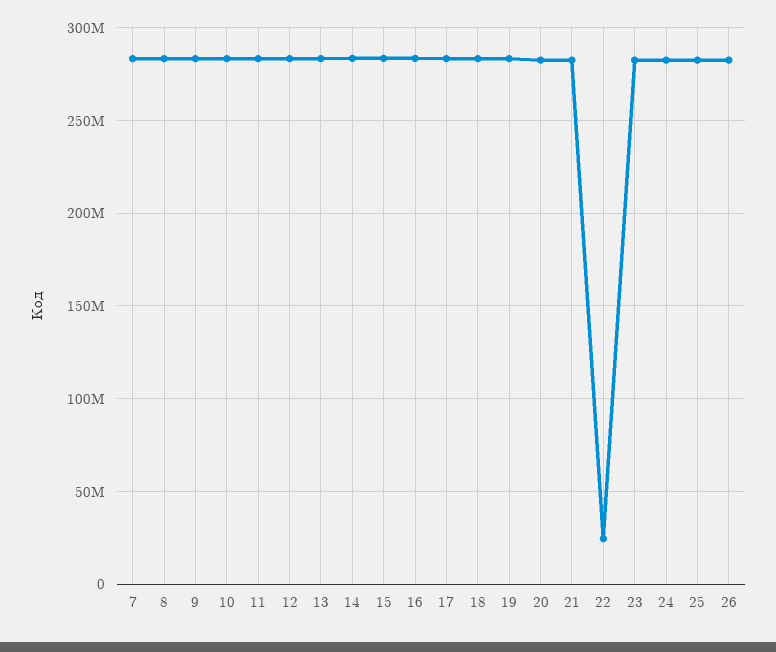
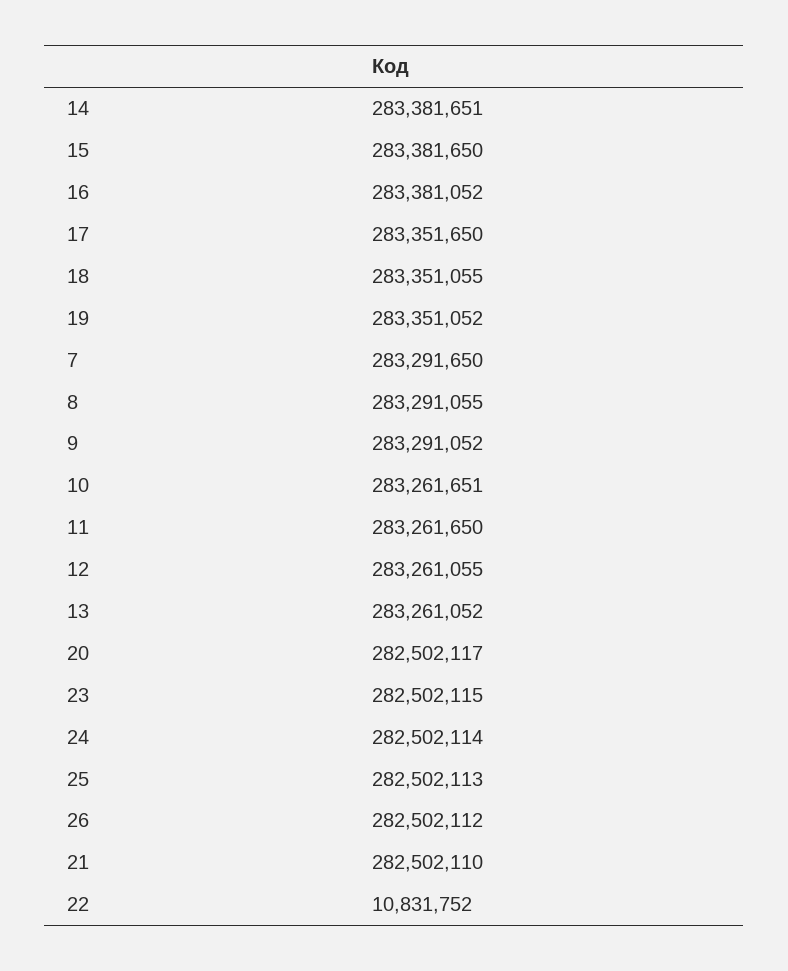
22: 25000000 -> 10831752

